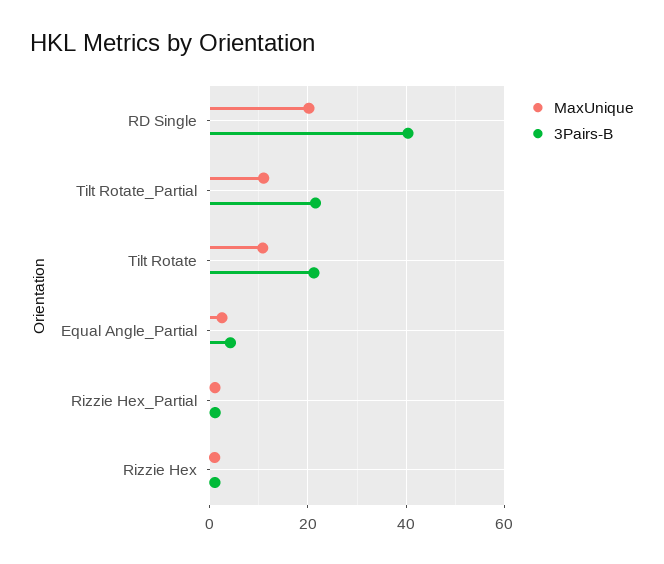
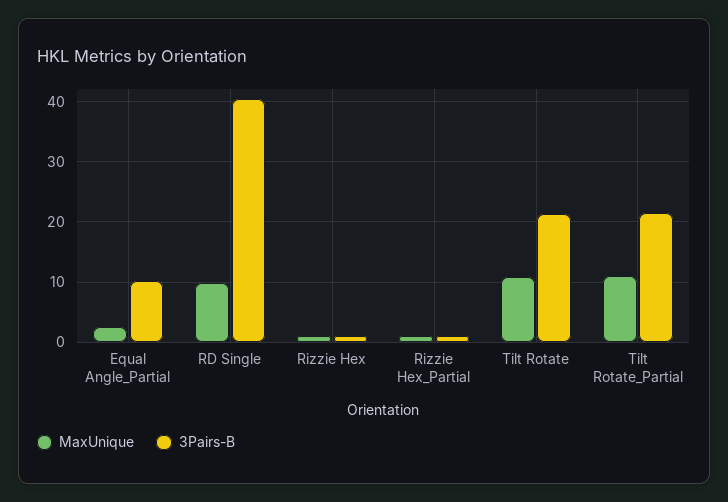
MaxUnique, RD Single: 20 -> 10
3Pairs-B, Equal Angle_Partial: 4 -> 10

